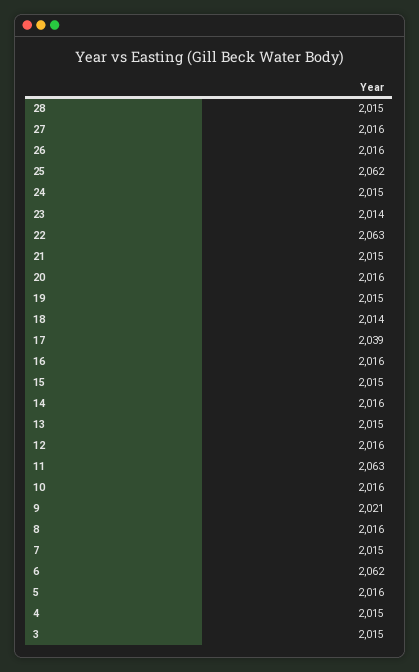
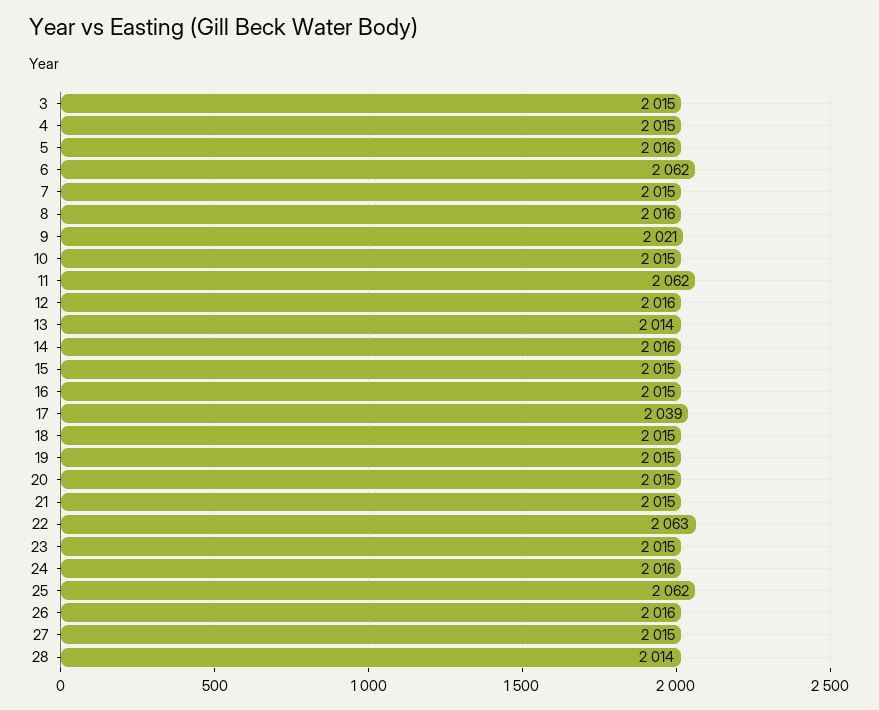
28: 2015 -> 2014
27: 2016 -> 2015
24: 2015 -> 2016
23: 2014 -> 2015
20: 2016 -> 2015
18: 2014 -> 2015
16: 2016 -> 2015
13: 2015 -> 2014
11: 2063 -> 2062
10: 2016 -> 2015

